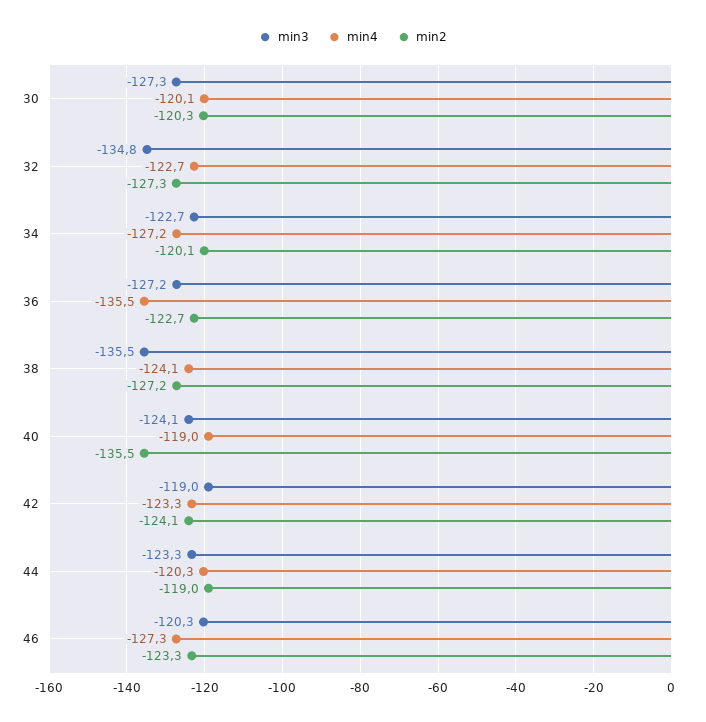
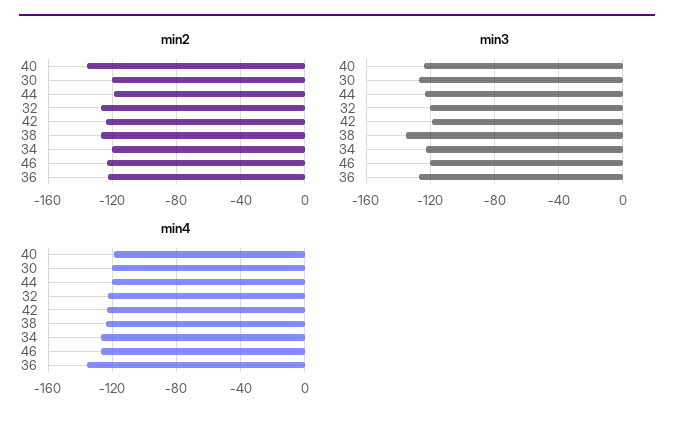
min3, 32: -134.8 -> -120

